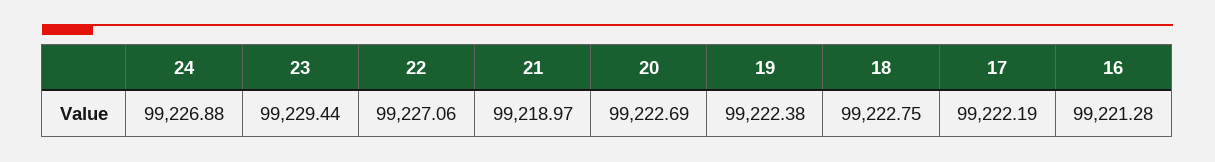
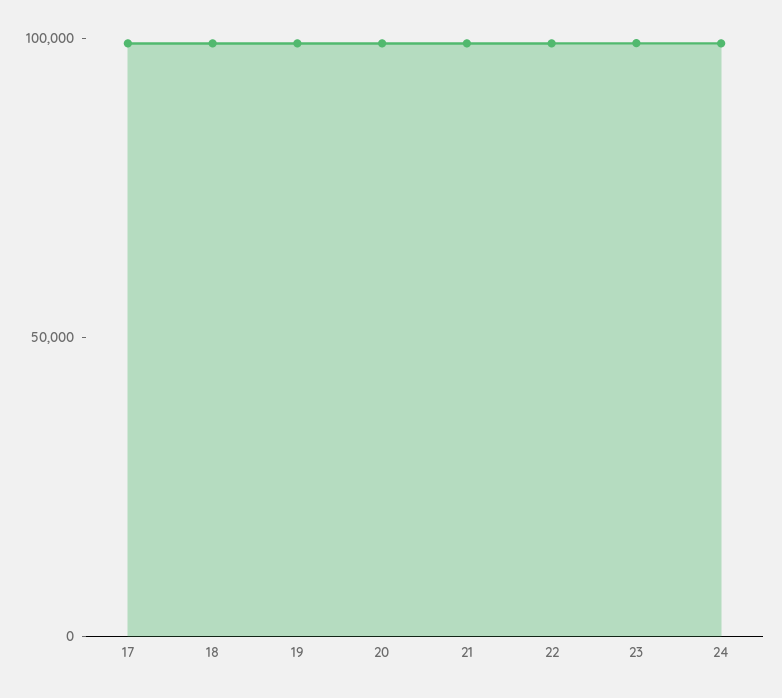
16: 99221.28 -> none

